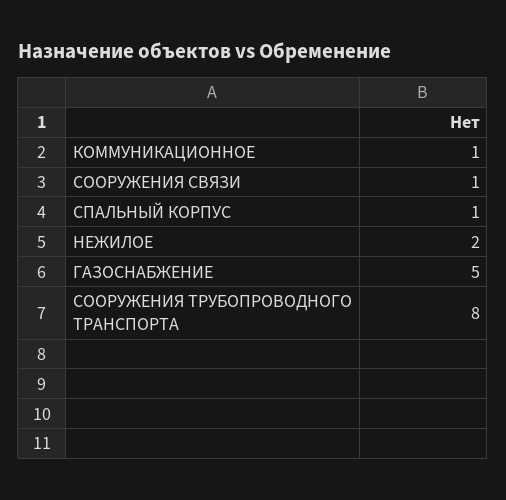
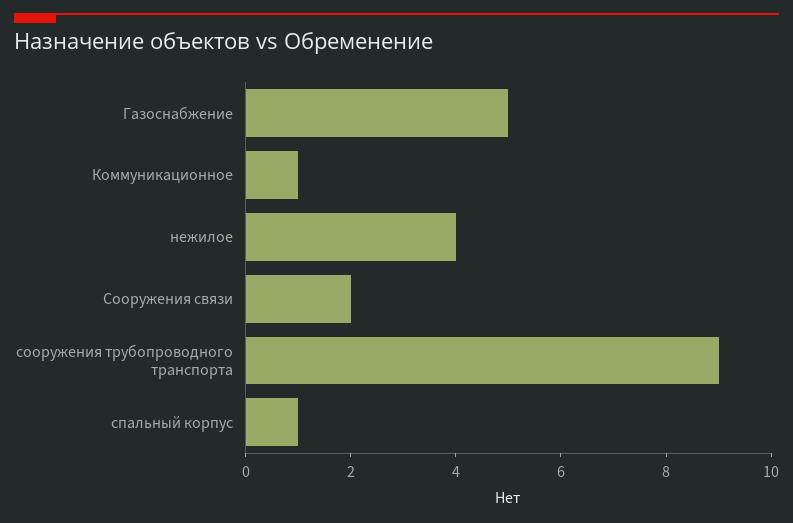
СООРУЖЕНИЯ СВЯЗИ: 1 -> 2
НЕЖИЛОЕ: 2 -> 4
СООРУЖЕНИЯ ТРУБОПРОВОДНОГО ТРАНСПОРТА: 8 -> 9

